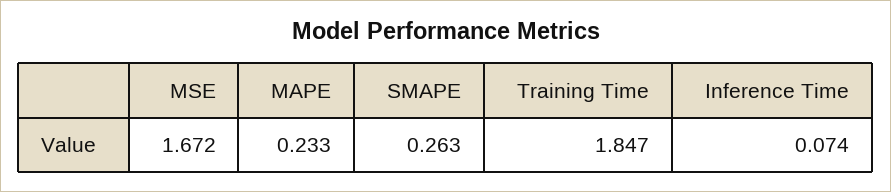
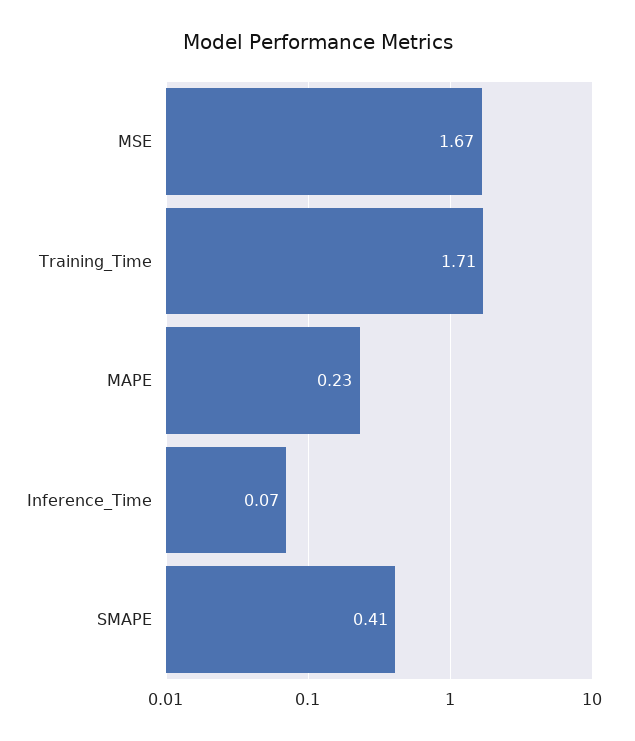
SMAPE: 0.263 -> 0.41
Training Time: 1.847 -> 1.71

